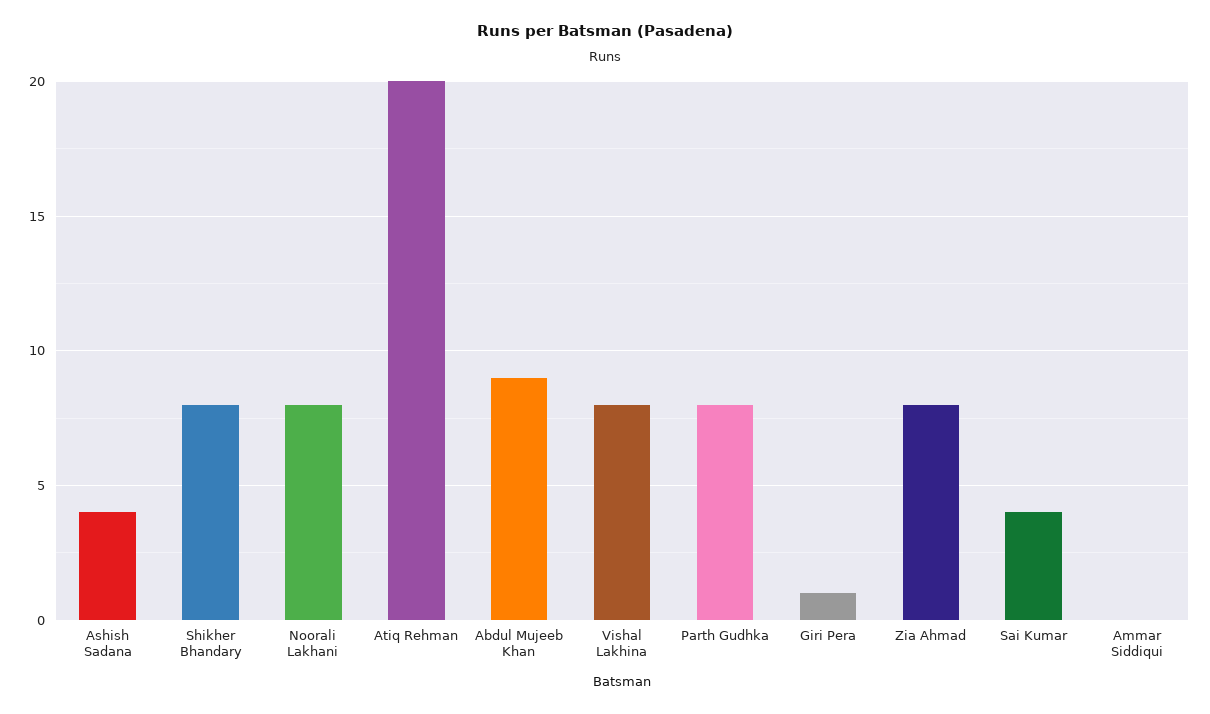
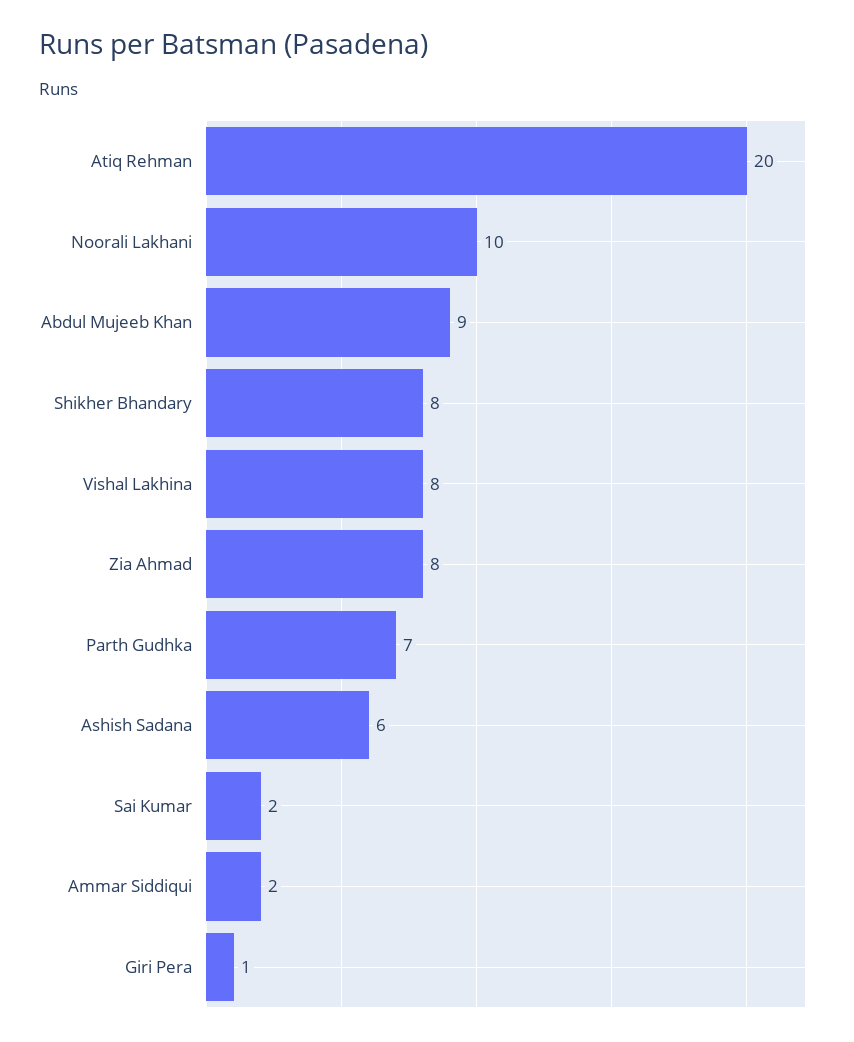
Ashish Sadana: 4 -> 6
Noorali Lakhani: 8 -> 10
Parth Gudhka: 8 -> 7
Sai Kumar: 4 -> 2
Ammar Siddiqui: 0 -> 2

